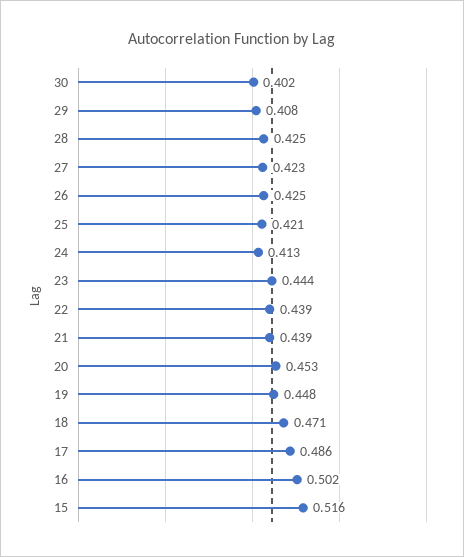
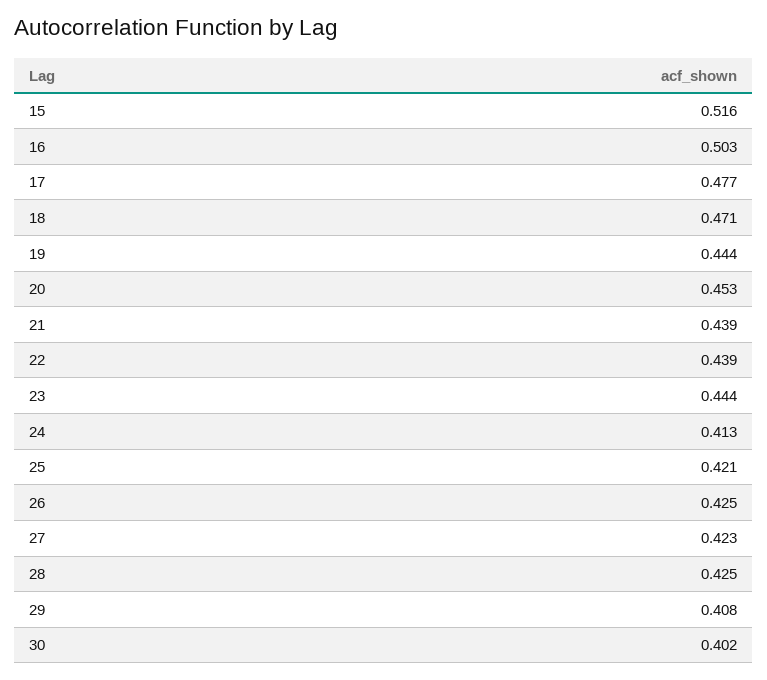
19: 0.448 -> 0.444
17: 0.486 -> 0.477
16: 0.502 -> 0.503

